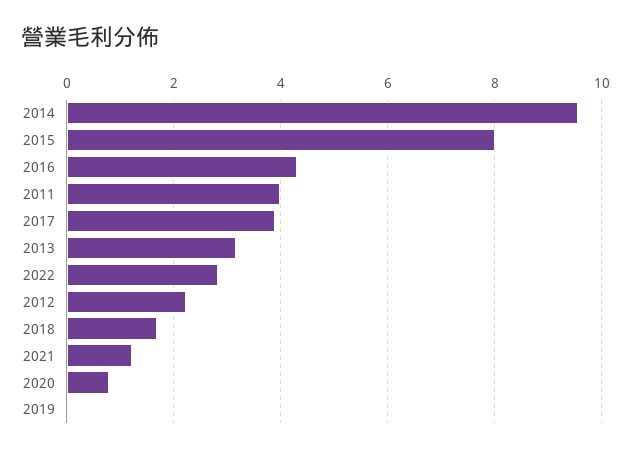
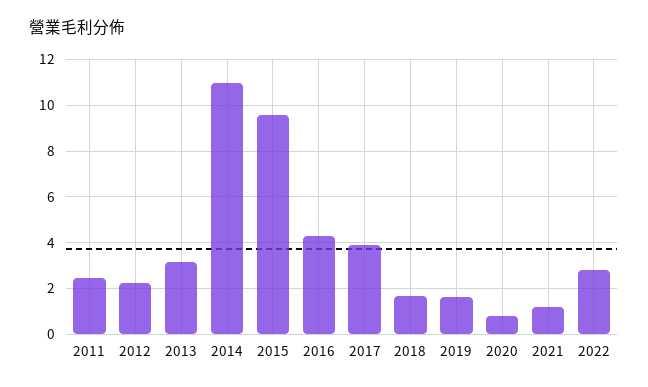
2014: 9.6 -> 11
2015: 8 -> 9.5
2011: 4 -> 2.5
2019: 0 -> 1.5

